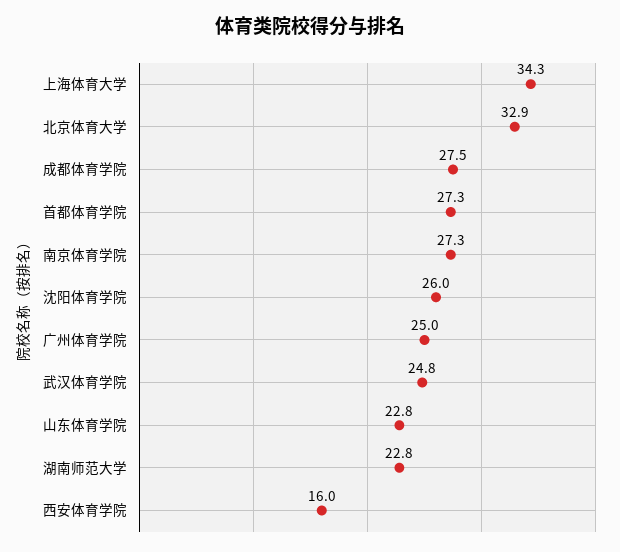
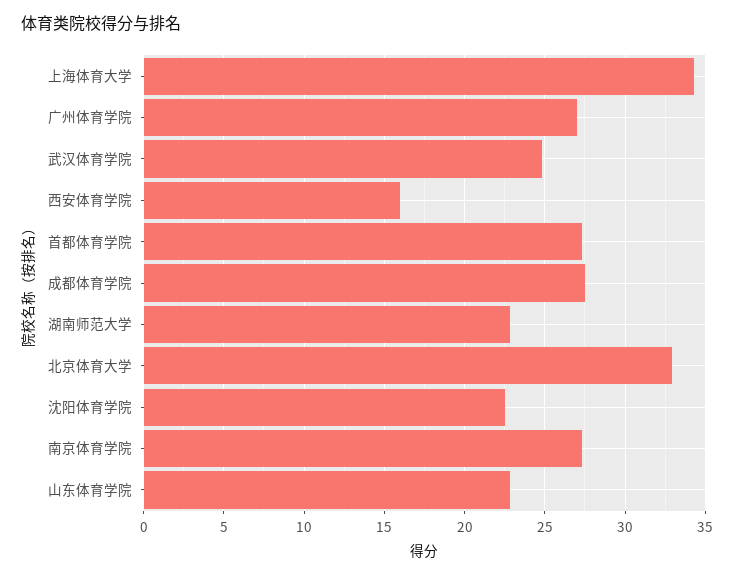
沈阳体育学院: 26 -> 22.5
广州体育学院: 25 -> 27

